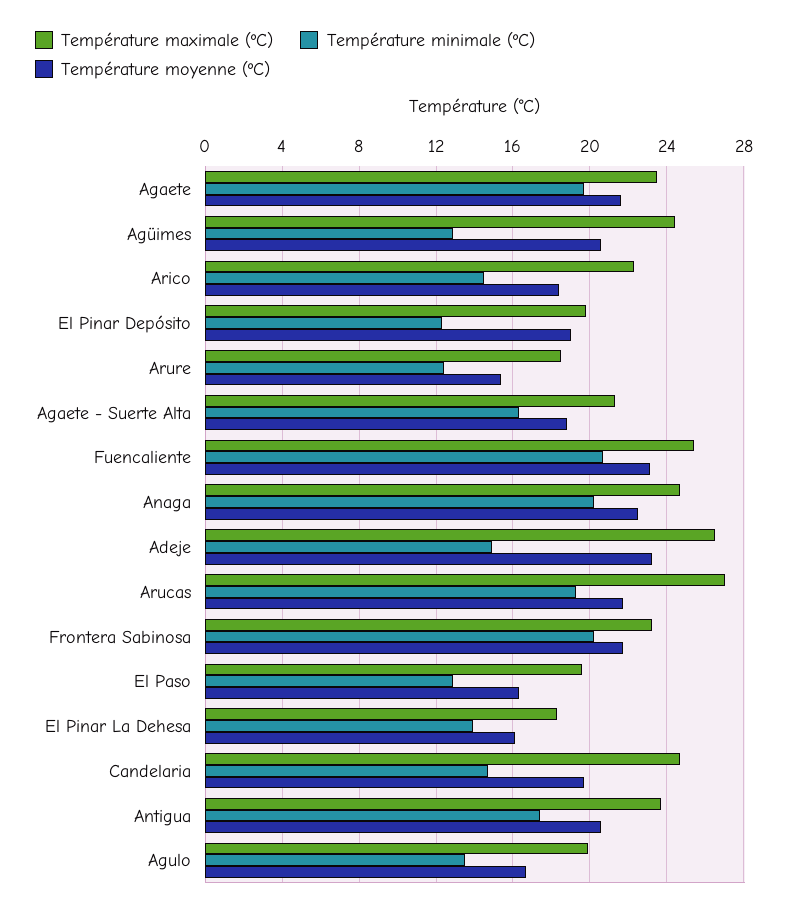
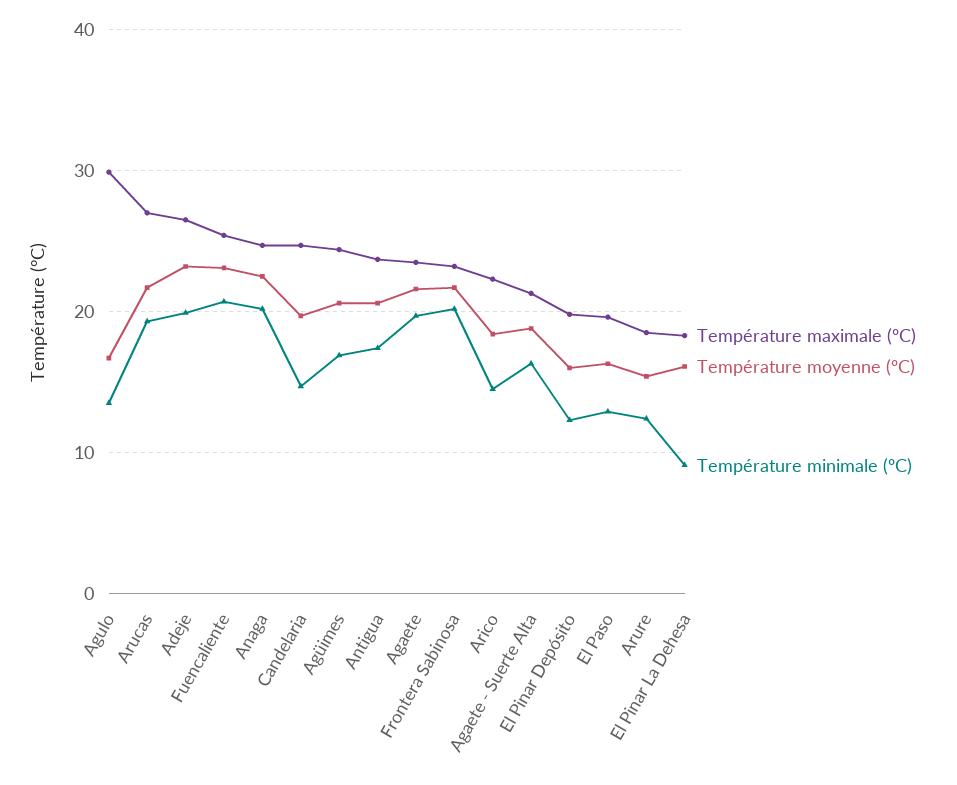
Température minimale (ºC), Agüimes: 13 -> 17
Température moyenne (ºC), El Pinar Depósito: 19 -> 16
Température minimale (ºC), Adeje: 15 -> 20
Température minimale (ºC), El Pinar La Dehesa: 14 -> 9
Température maximale (ºC), Agulo: 20 -> 30

